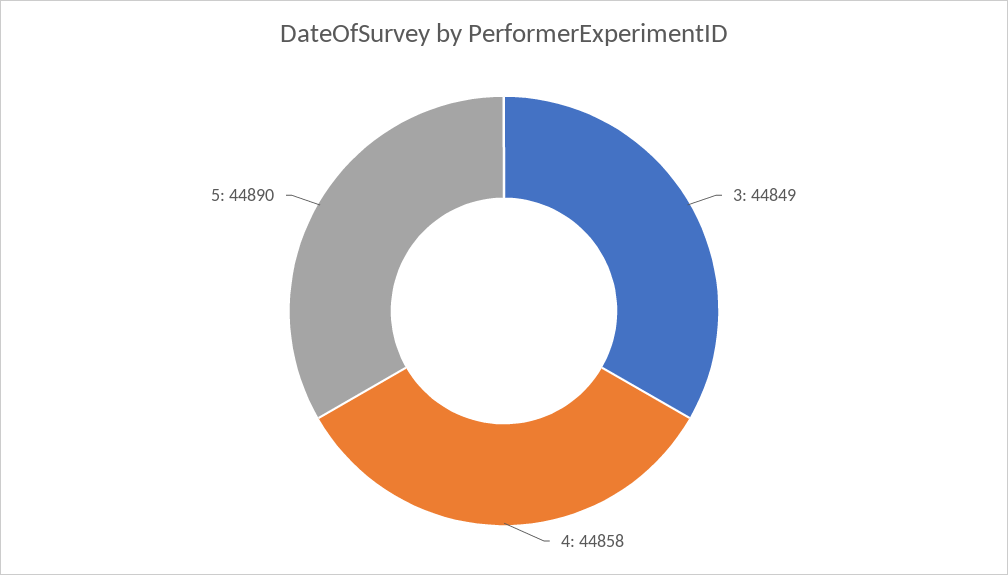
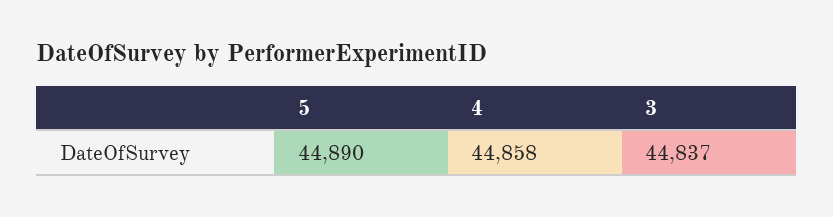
3: 44849 -> 44837

